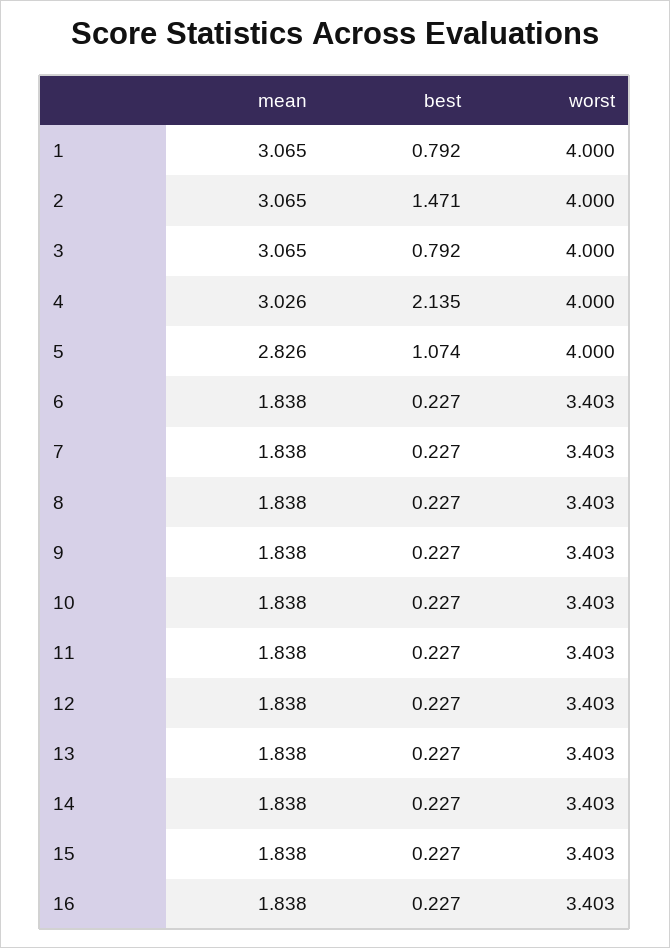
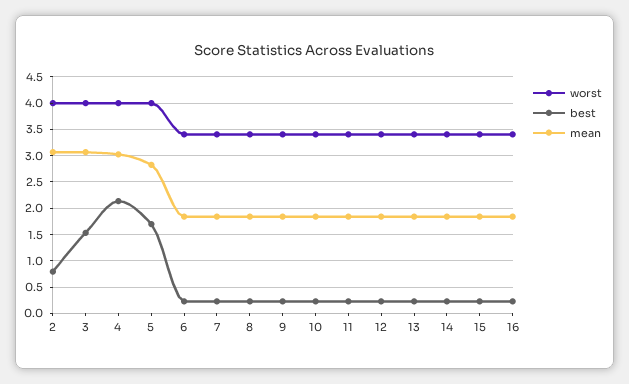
mean, 1: 3.065 -> none
best, 1: 0.792 -> none
worst, 1: 4 -> none
best, 2: 1.471 -> 0.75
best, 3: 0.792 -> 1.5
best, 5: 1.074 -> 1.75

